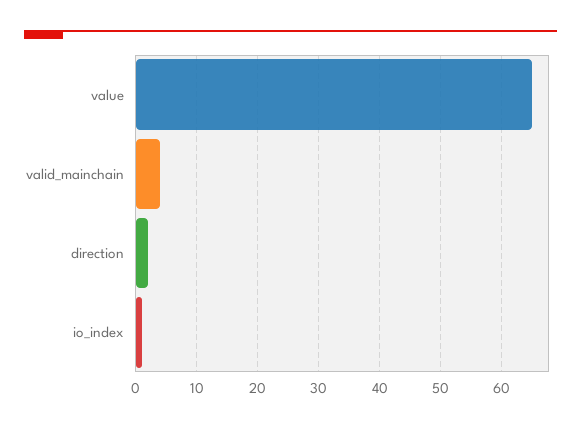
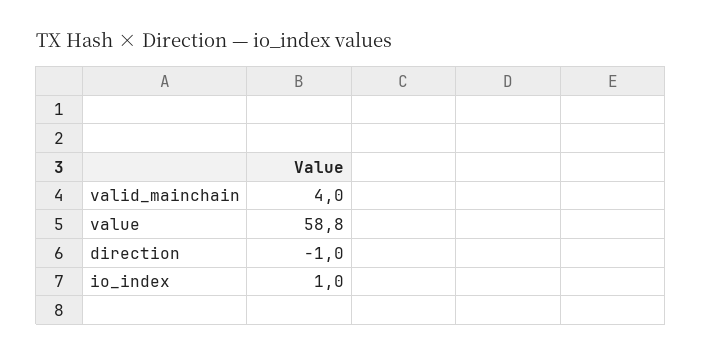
value: 65 -> 58.8
direction: 2 -> -1

